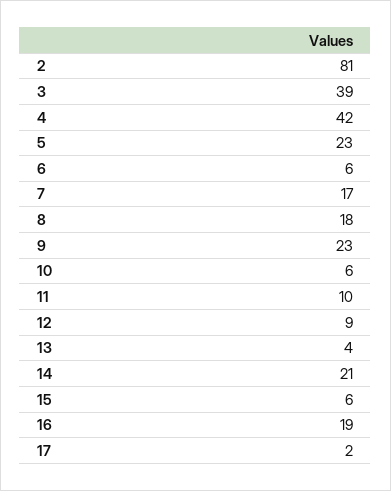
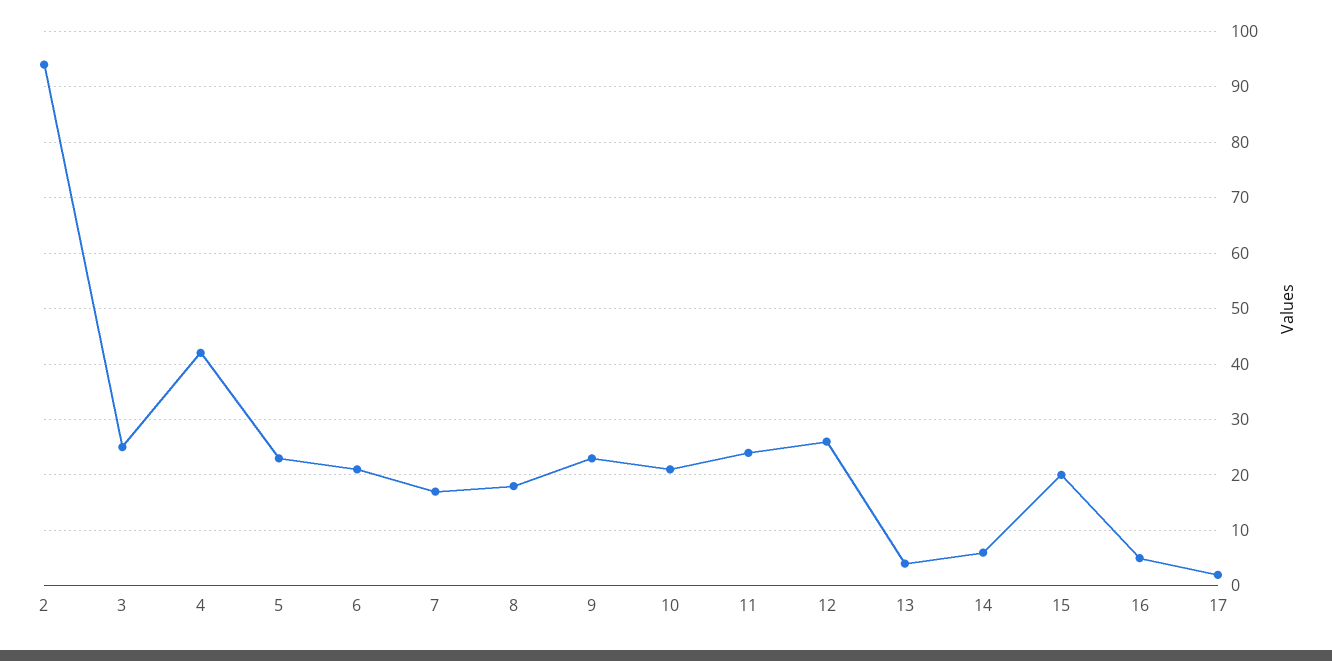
2: 81 -> 95
3: 39 -> 25
6: 6 -> 20
10: 6 -> 20
11: 10 -> 25
12: 9 -> 25
14: 21 -> 5
15: 6 -> 20
16: 19 -> 5

